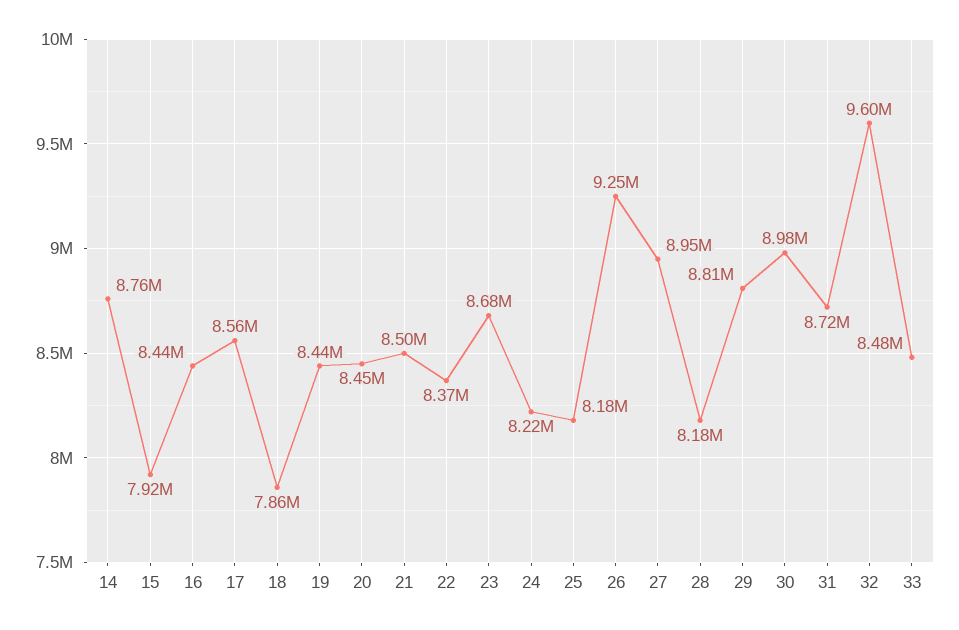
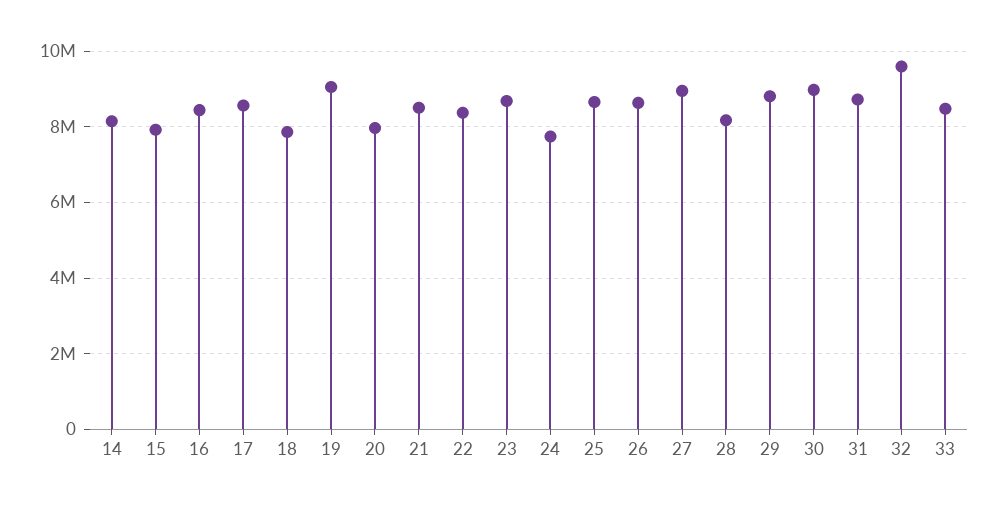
14: 8760000 -> 8200000
19: 8440000 -> 9000000
20: 8450000 -> 8000000
24: 8220000 -> 7800000
25: 8180000 -> 8600000
26: 9250000 -> 8600000

